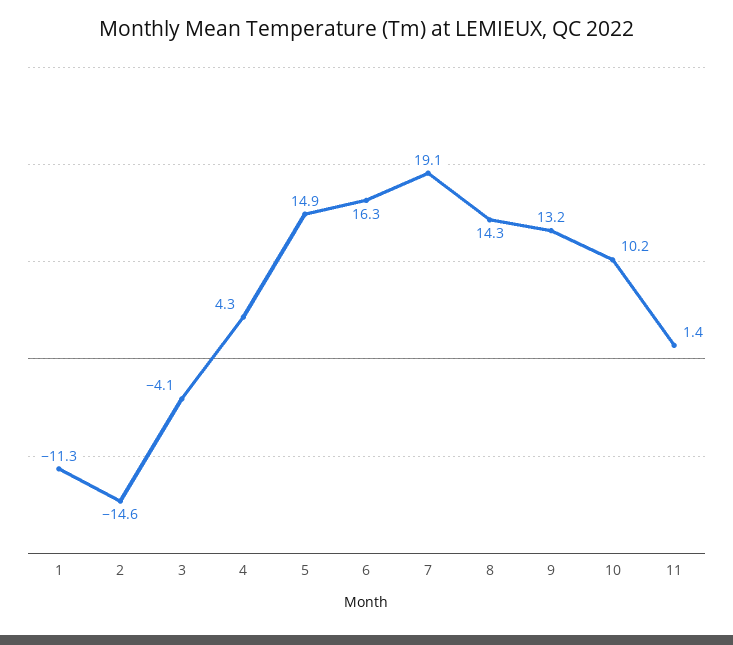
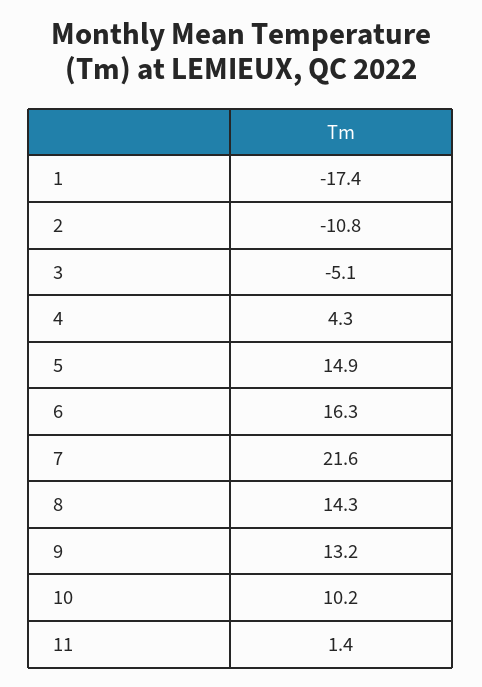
1: -11.3 -> -17.4
2: -14.6 -> -10.8
3: -4.1 -> -5.1
7: 19.1 -> 21.6

